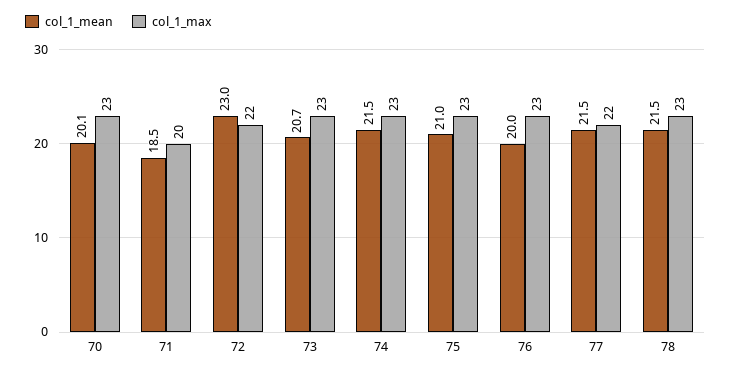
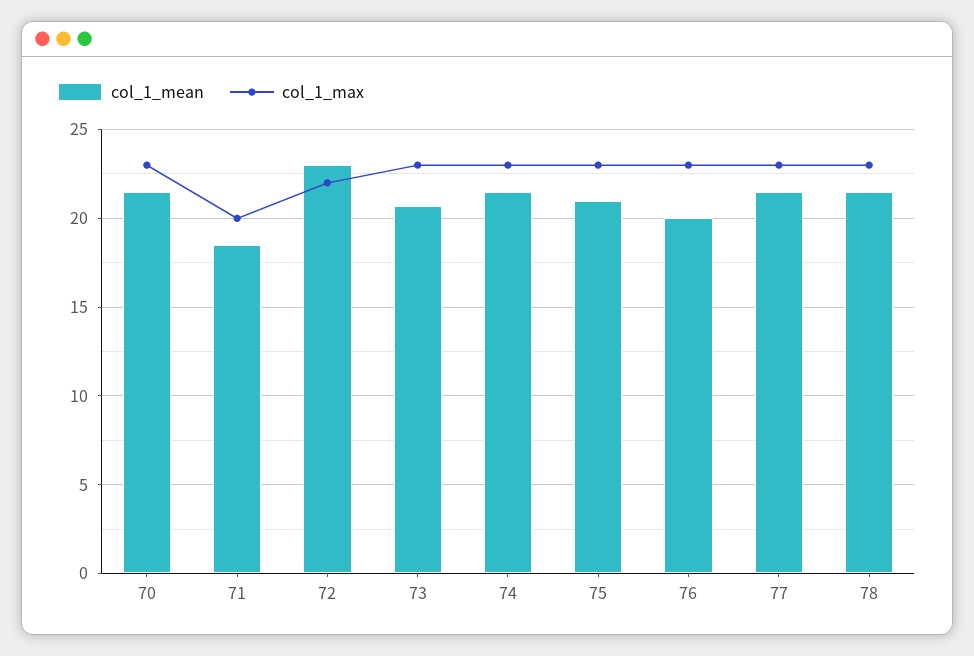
col_1_mean, 70: 20.1 -> 21.5
col_1_max, 77: 22 -> 23

